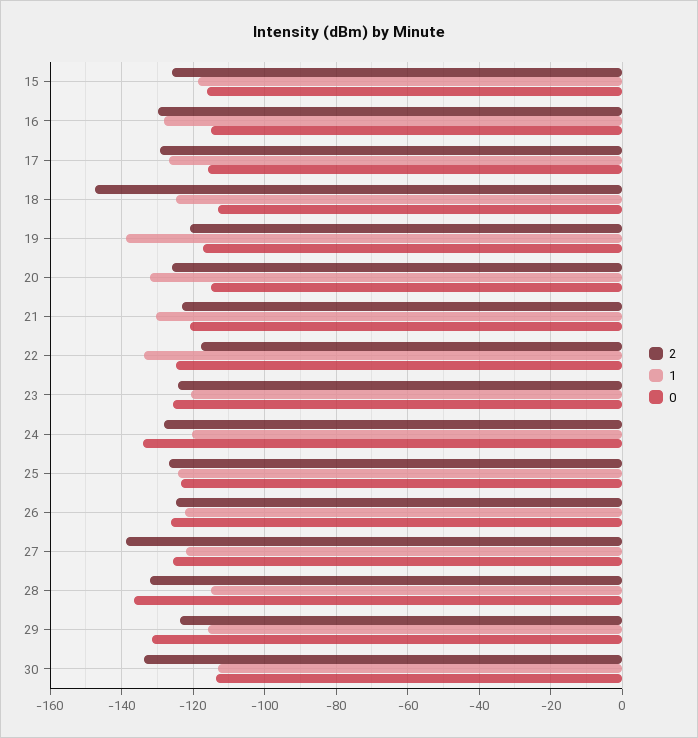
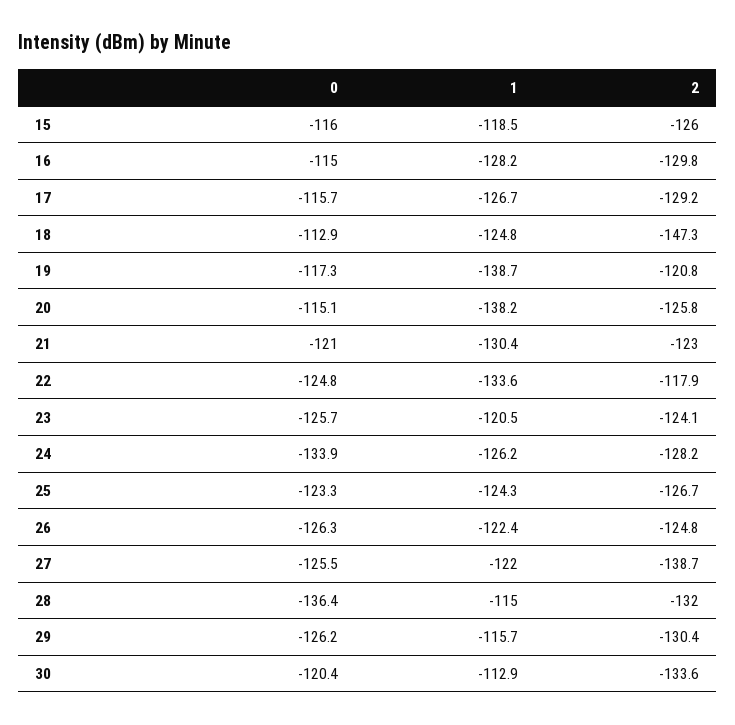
1, 20: -132 -> -138.2
1, 24: -120 -> -126.2
2, 29: -124 -> -130.4
0, 29: -132 -> -126.2
0, 30: -114 -> -120.4

